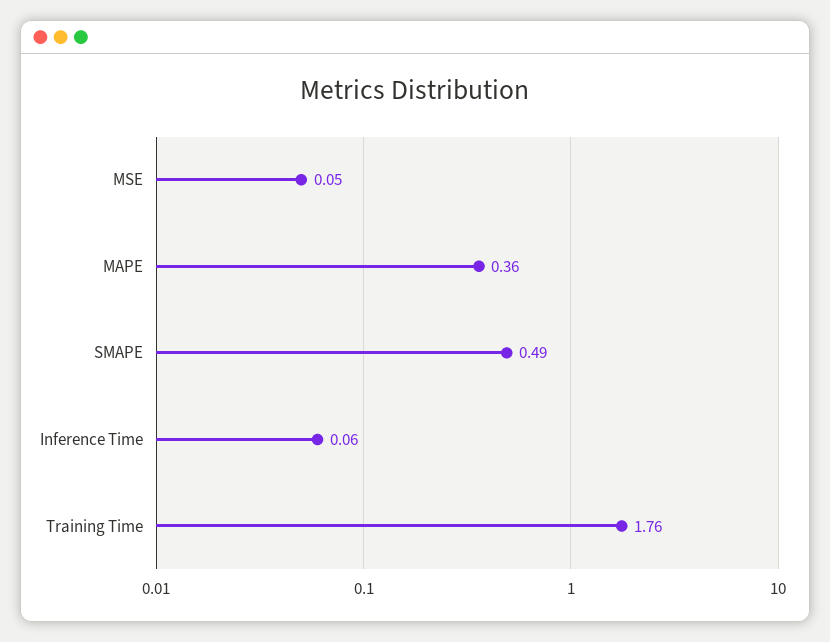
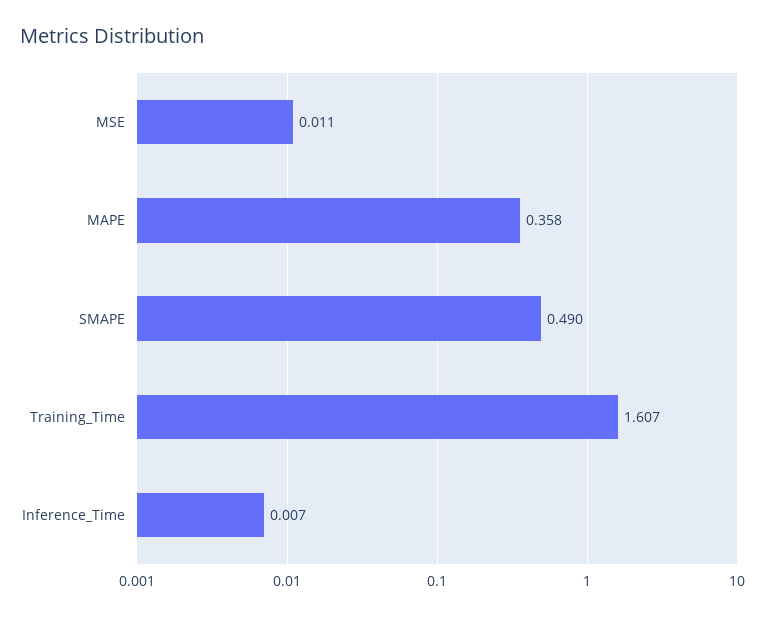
MSE: 0.05 -> 0.011
Inference Time: 0.06 -> 0.007
Training Time: 1.76 -> 1.607

